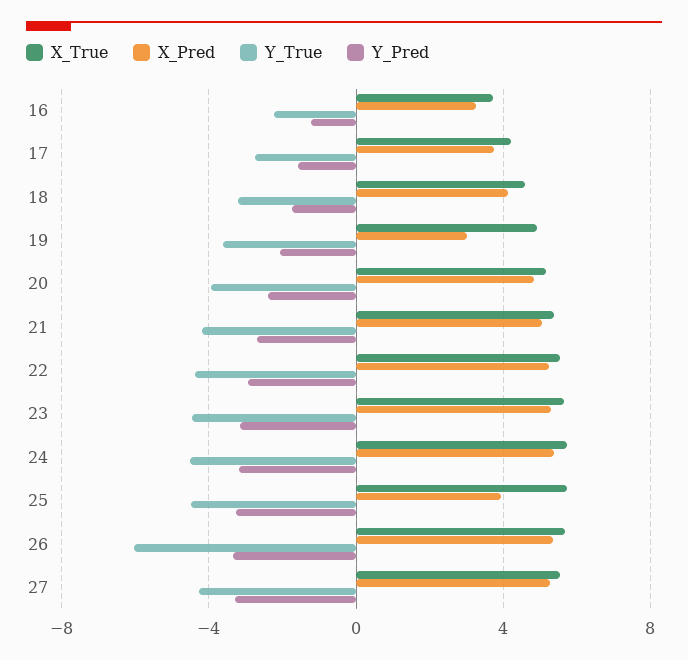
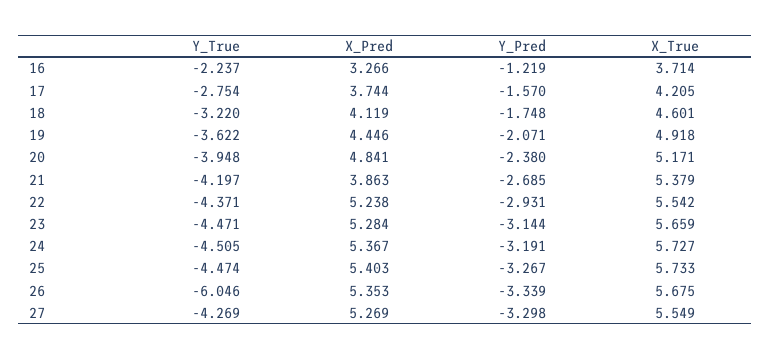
X_Pred, 19: 3 -> 4.446
X_Pred, 21: 5 -> 3.863
X_Pred, 25: 4 -> 5.403

